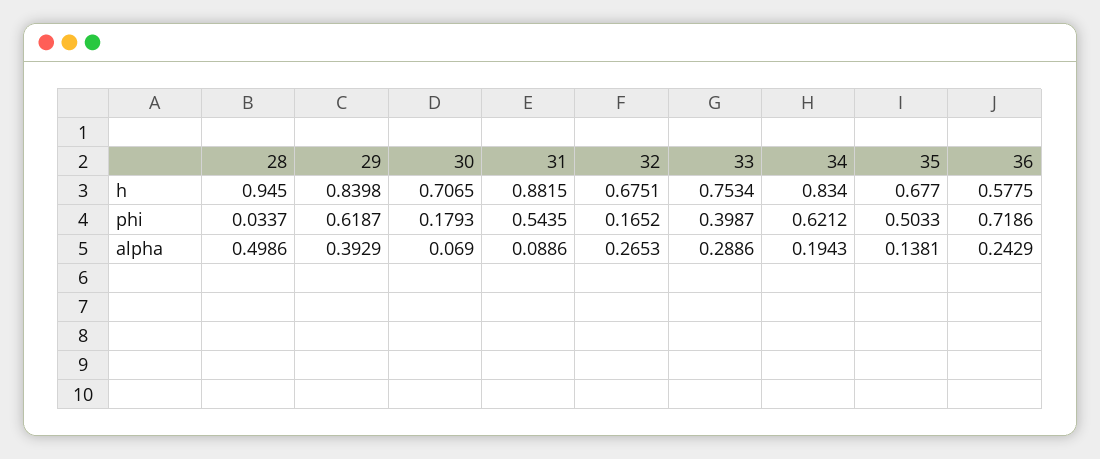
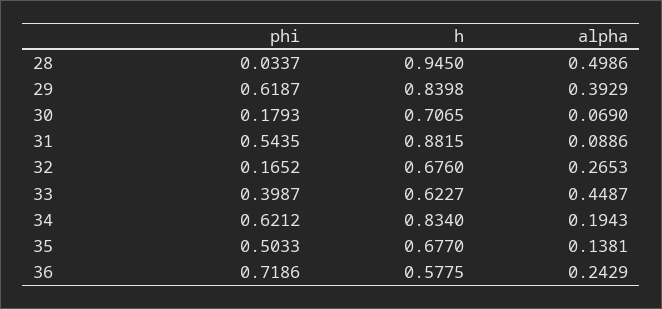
32, h: 0.6751 -> 0.676
33, h: 0.7534 -> 0.6227
33, alpha: 0.2886 -> 0.4487

